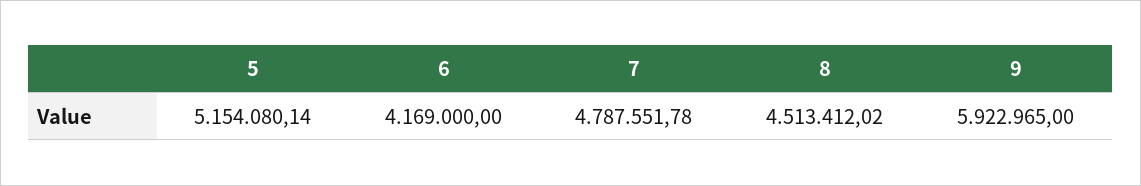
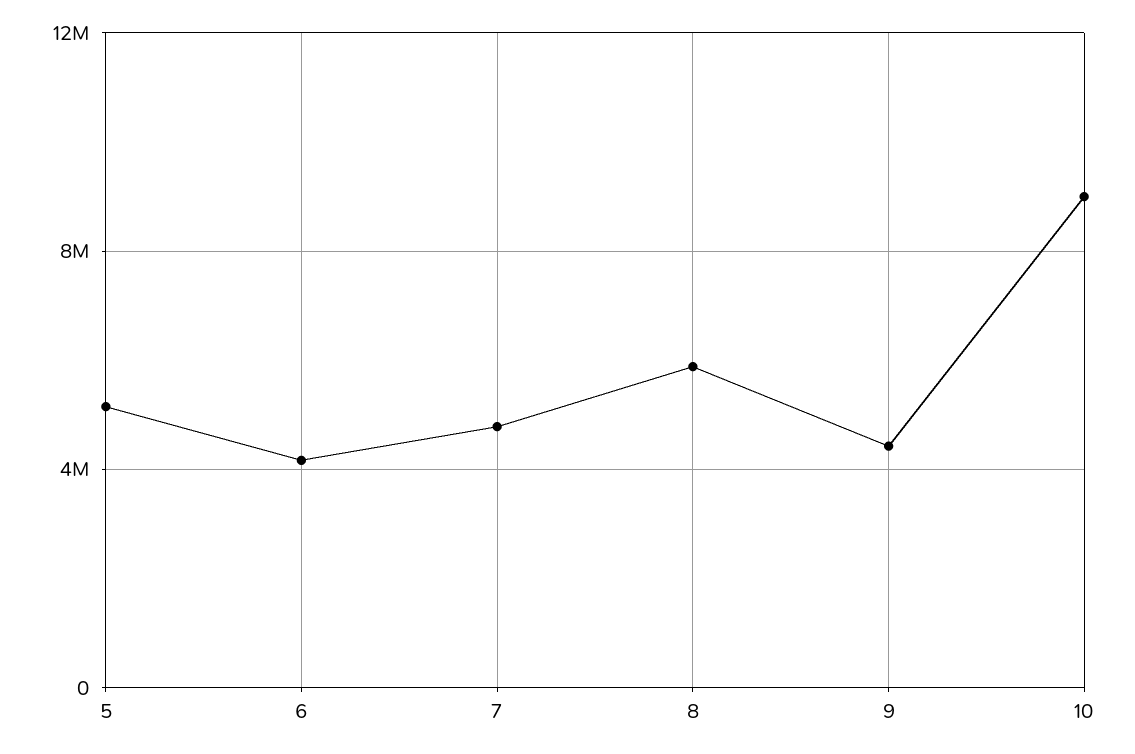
8: 4513412.02 -> 6000000
9: 5922965 -> 4500000
10: none -> 9000000

